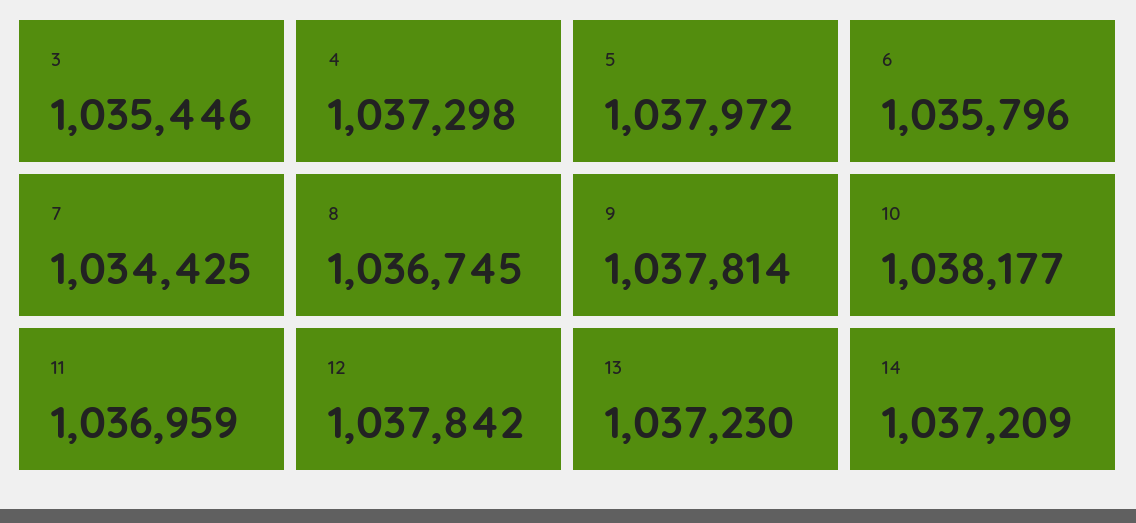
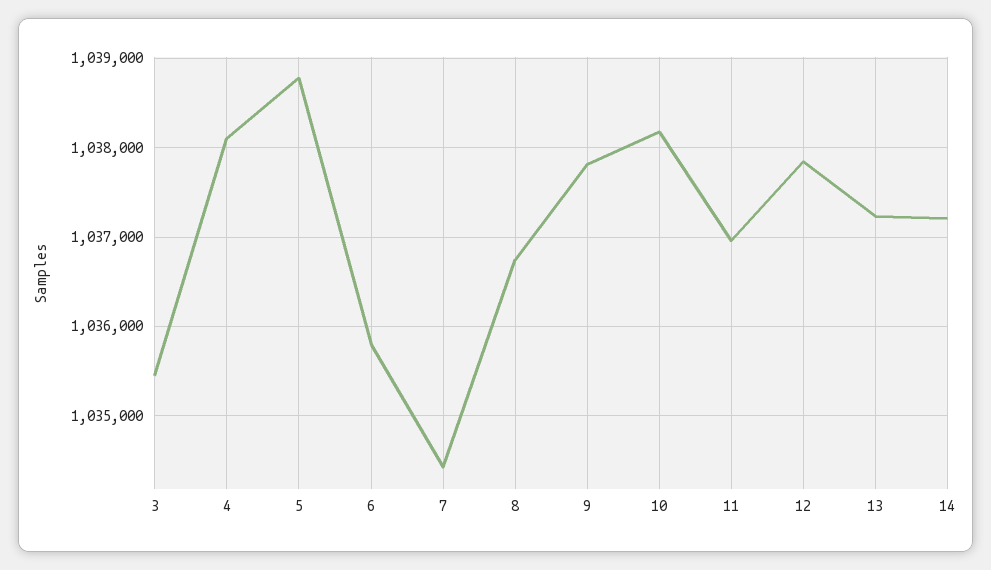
4: 1037298 -> 1038100
5: 1037972 -> 1038800

